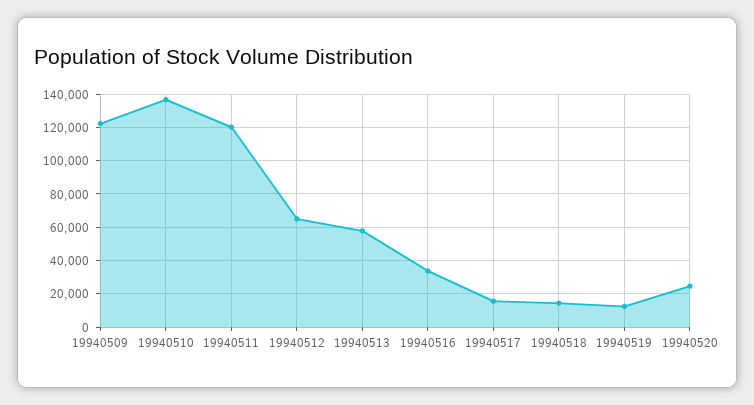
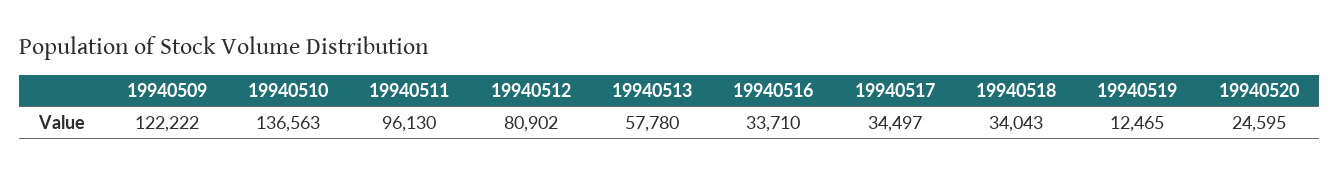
19940511: 120000 -> 96130
19940512: 65000 -> 80902
19940517: 15000 -> 34497
19940518: 15000 -> 34043

